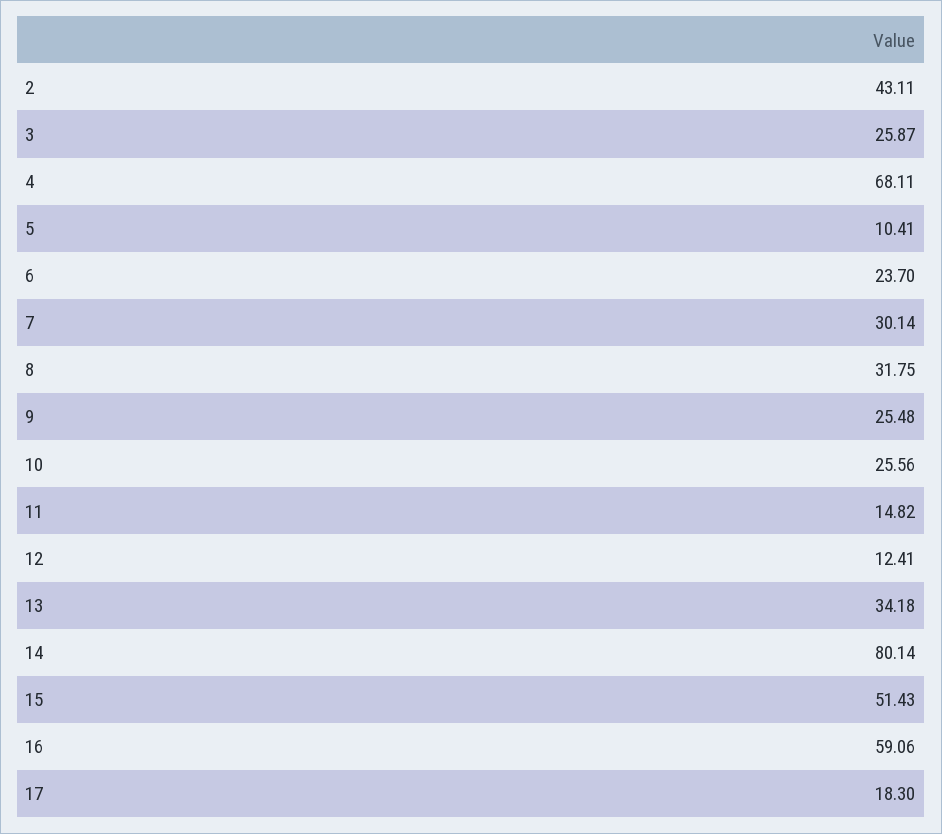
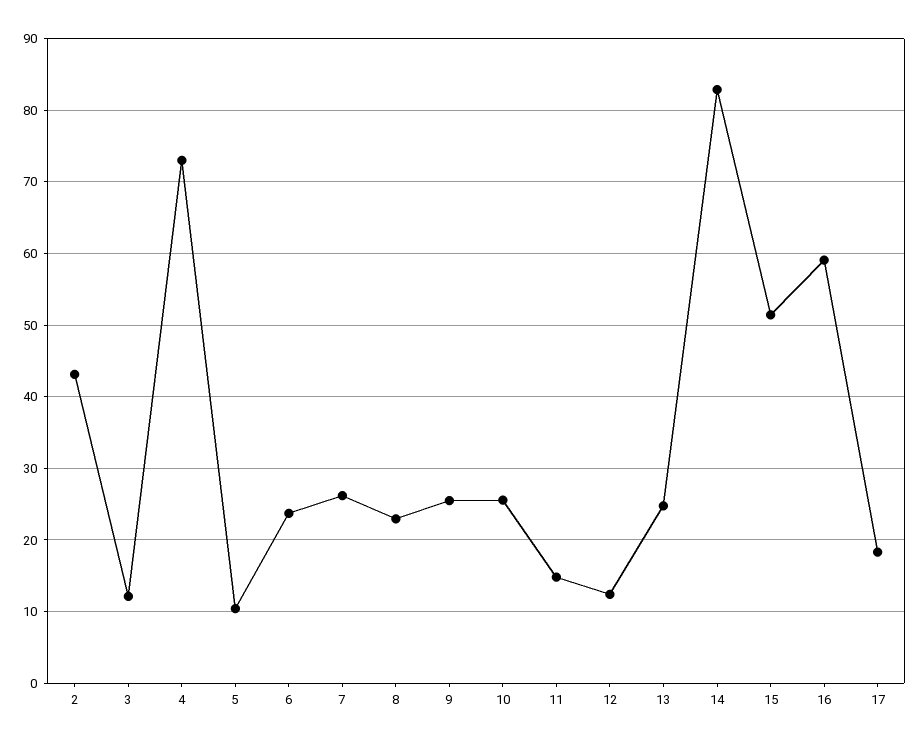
3: 25.87 -> 12
4: 68.11 -> 73
7: 30.14 -> 26
8: 31.75 -> 23
13: 34.18 -> 25
14: 80.14 -> 83

